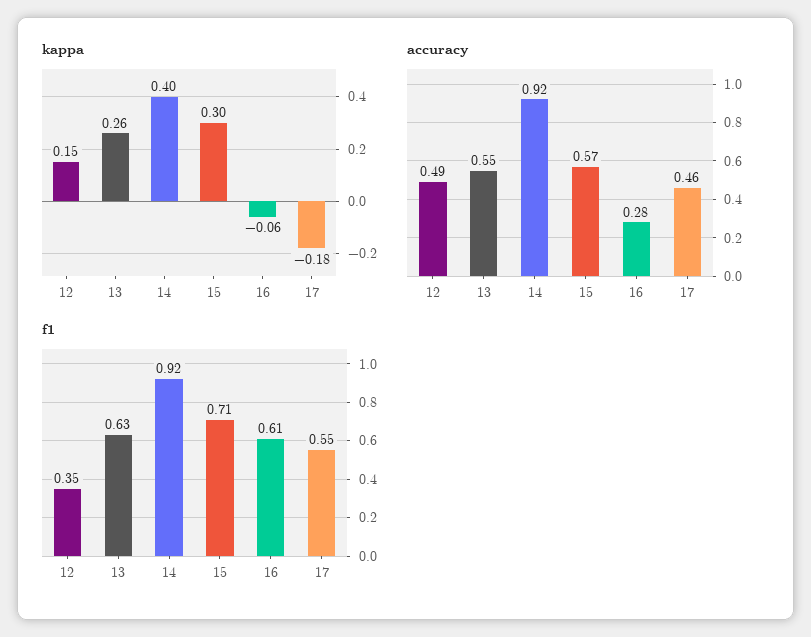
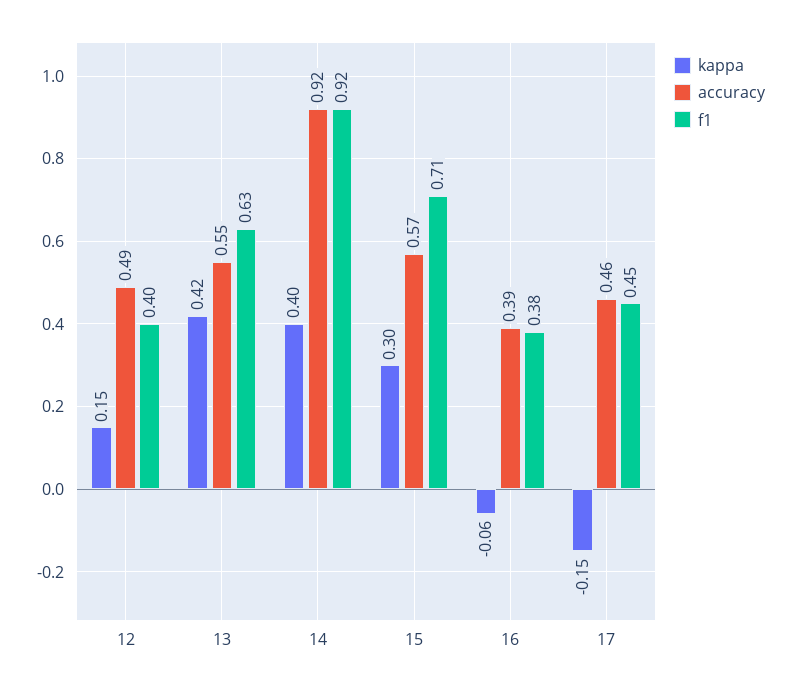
kappa, 13: 0.26 -> 0.42
kappa, 17: -0.18 -> -0.15
accuracy, 16: 0.28 -> 0.39
f1, 12: 0.35 -> 0.4
f1, 16: 0.61 -> 0.38
f1, 17: 0.55 -> 0.45

